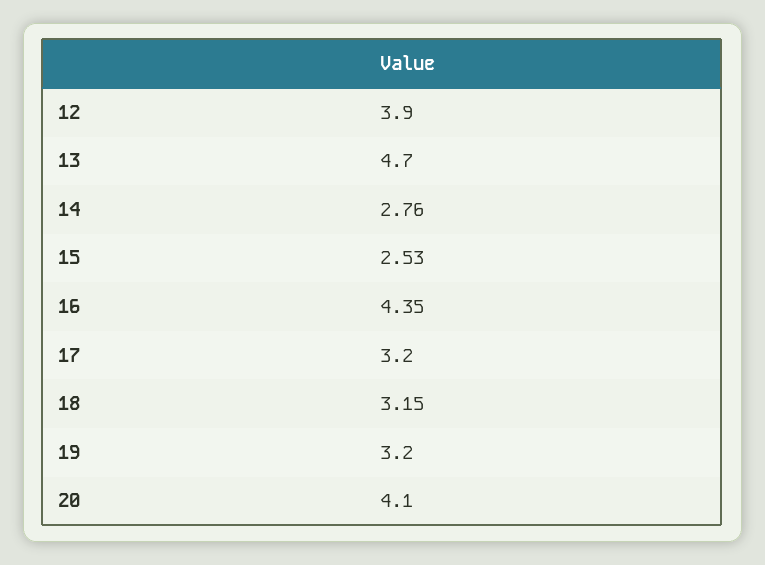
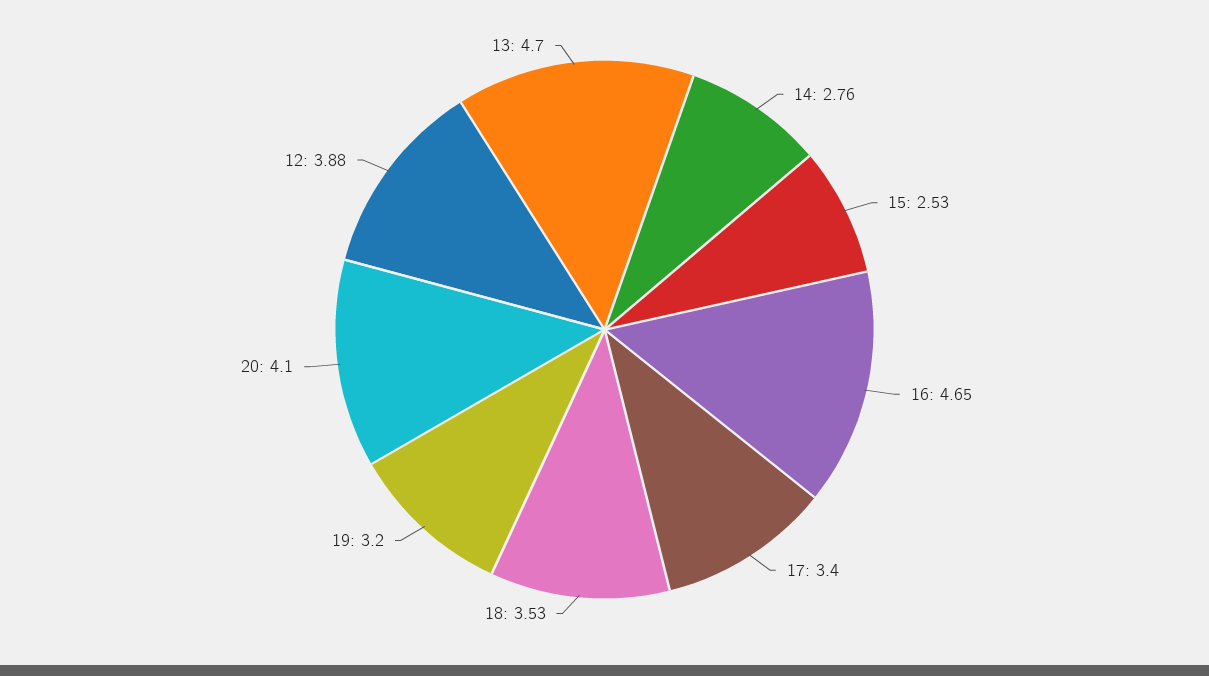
12: 3.9 -> 3.88
16: 4.35 -> 4.65
17: 3.2 -> 3.4
18: 3.15 -> 3.53

